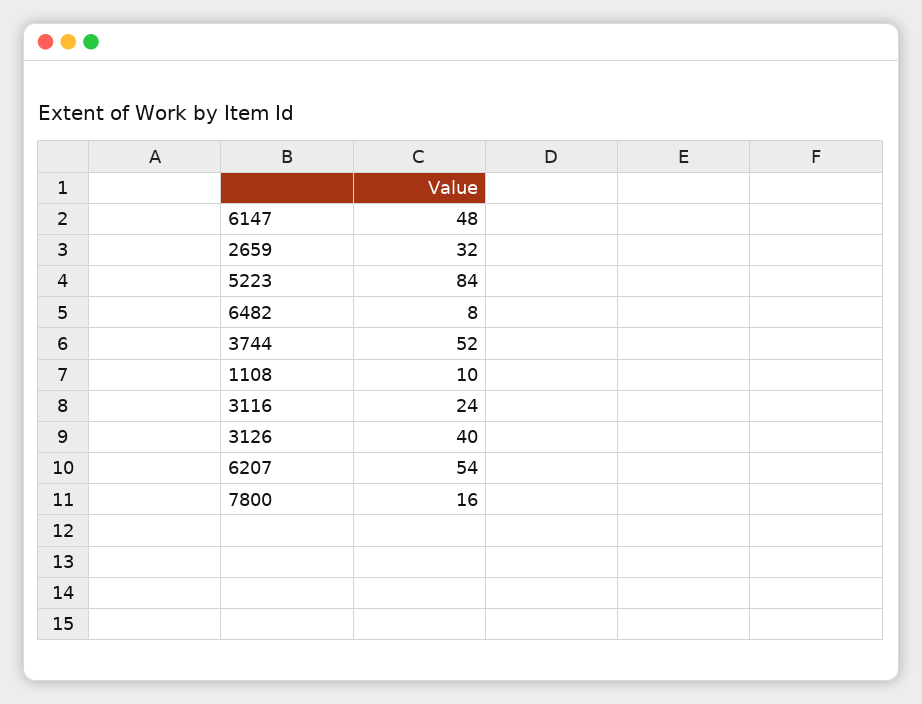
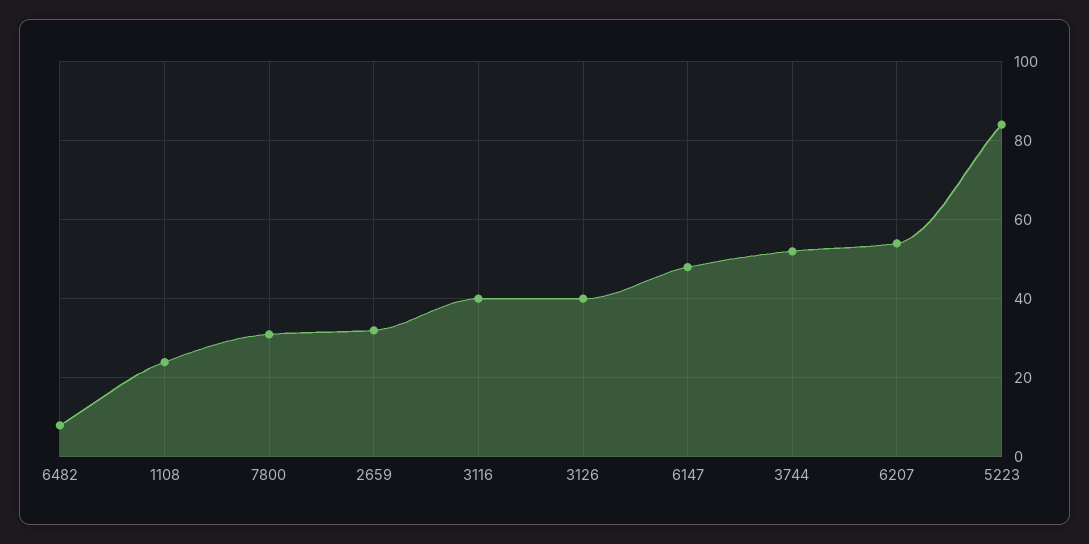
1108: 10 -> 25
3116: 24 -> 40
7800: 16 -> 30

